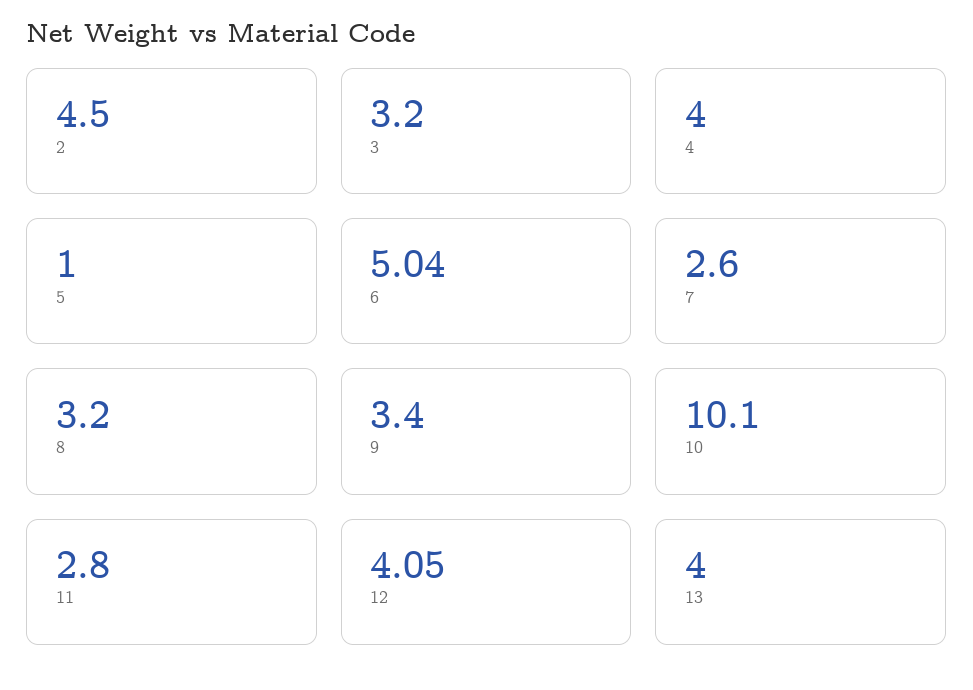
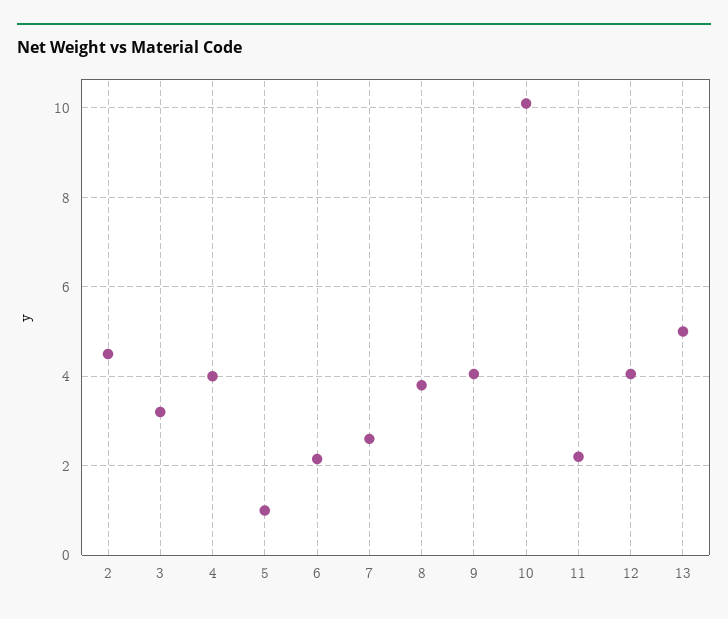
6: 5.04 -> 2.2
8: 3.2 -> 3.8
9: 3.4 -> 4
11: 2.8 -> 2.2
13: 4 -> 5

